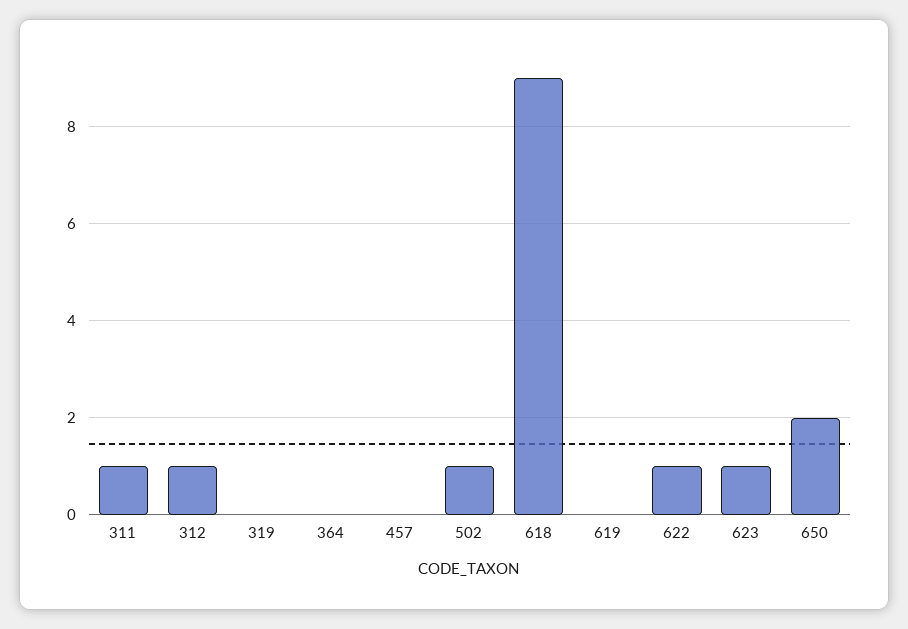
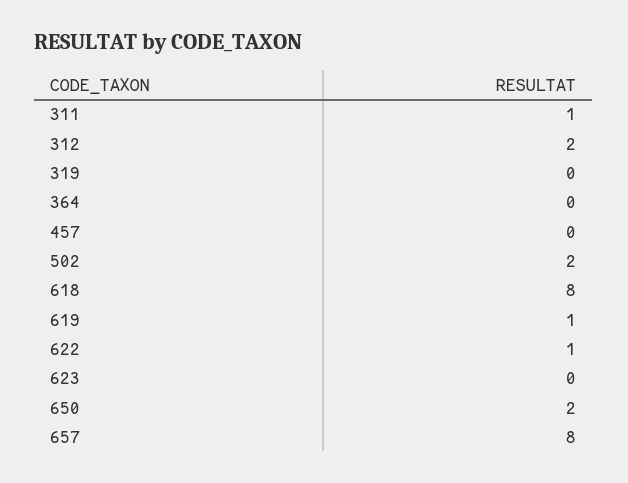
312: 1 -> 2
502: 1 -> 2
618: 9 -> 8
619: 0 -> 1
623: 1 -> 0
657: none -> 8

